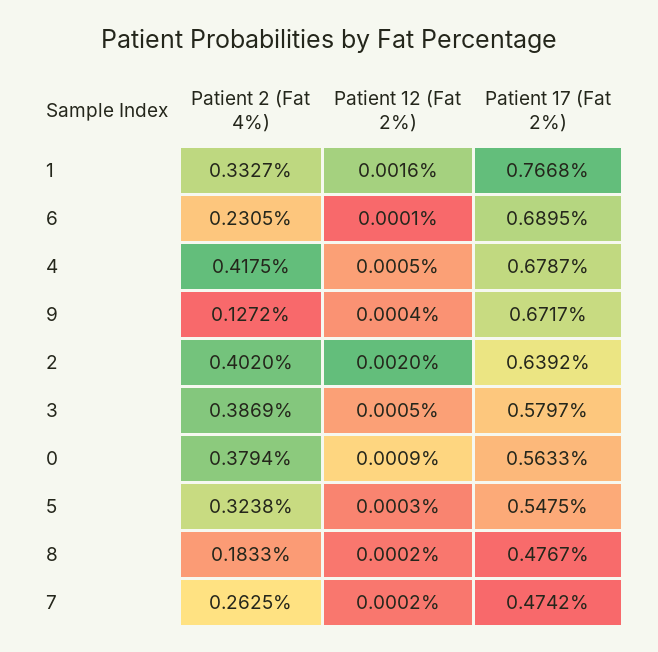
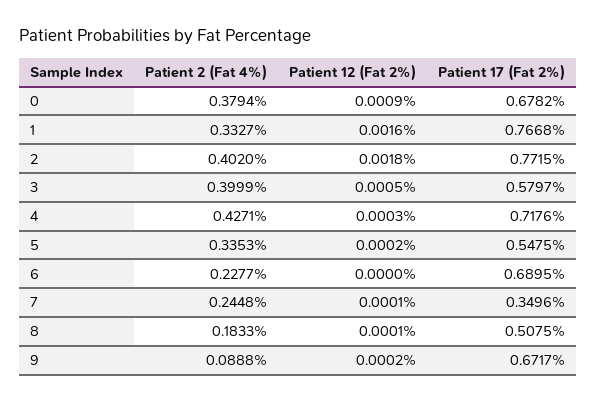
Patient 2 (Fat 4%), 6: 0.2305 -> 0.2277
Patient 12 (Fat 2%), 6: 0.0001 -> 0
Patient 2 (Fat 4%), 4: 0.4175 -> 0.4271
Patient 12 (Fat 2%), 4: 0.0005 -> 0.0003
Patient 17 (Fat 2%), 4: 0.6787 -> 0.7176
Patient 2 (Fat 4%), 9: 0.1272 -> 0.0888
Patient 12 (Fat 2%), 9: 0.0004 -> 0.0002
Patient 12 (Fat 2%), 2: 0.002 -> 0.0018
Patient 17 (Fat 2%), 2: 0.6392 -> 0.7715
Patient 2 (Fat 4%), 3: 0.3869 -> 0.3999
Patient 17 (Fat 2%), 0: 0.5633 -> 0.6782
Patient 2 (Fat 4%), 5: 0.3238 -> 0.3353
Patient 12 (Fat 2%), 5: 0.0003 -> 0.0002
Patient 12 (Fat 2%), 8: 0.0002 -> 0.0001
Patient 17 (Fat 2%), 8: 0.4767 -> 0.5075
Patient 2 (Fat 4%), 7: 0.2625 -> 0.2448
Patient 12 (Fat 2%), 7: 0.0002 -> 0.0001
Patient 17 (Fat 2%), 7: 0.4742 -> 0.3496

